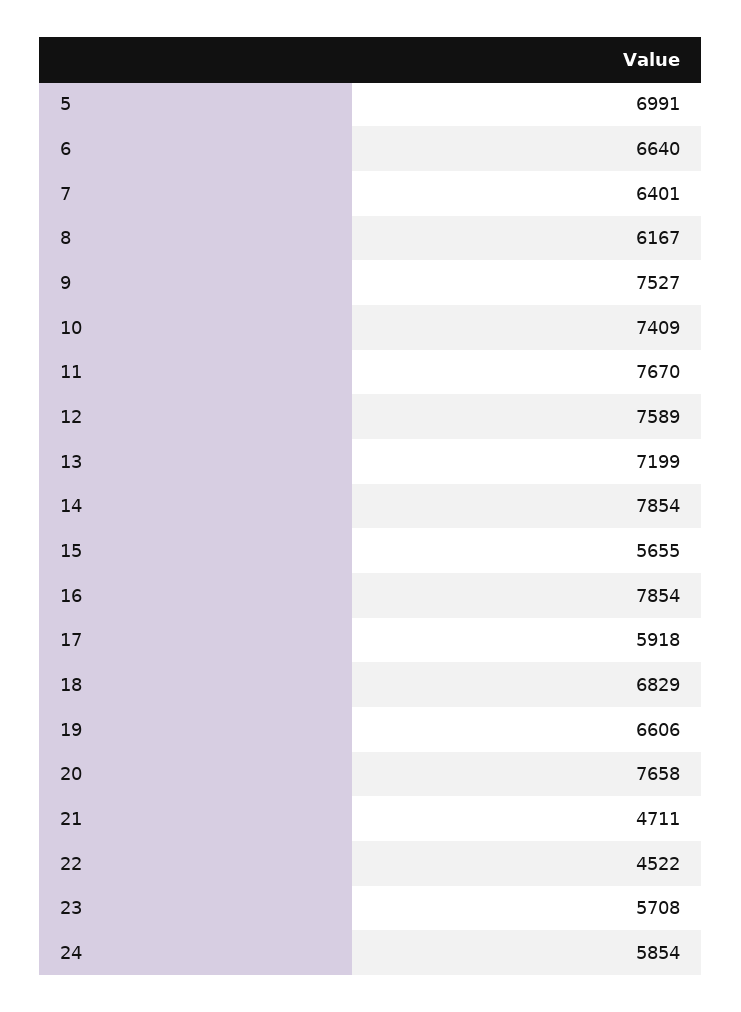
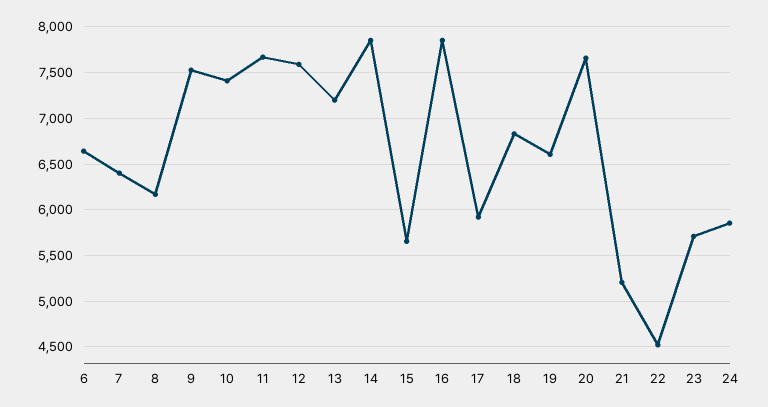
5: 6991 -> none
21: 4711 -> 5200

